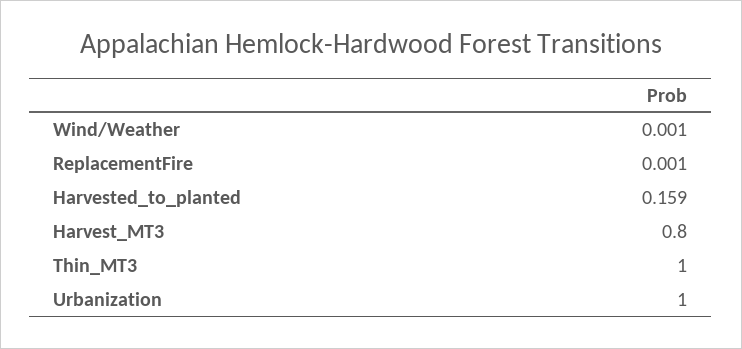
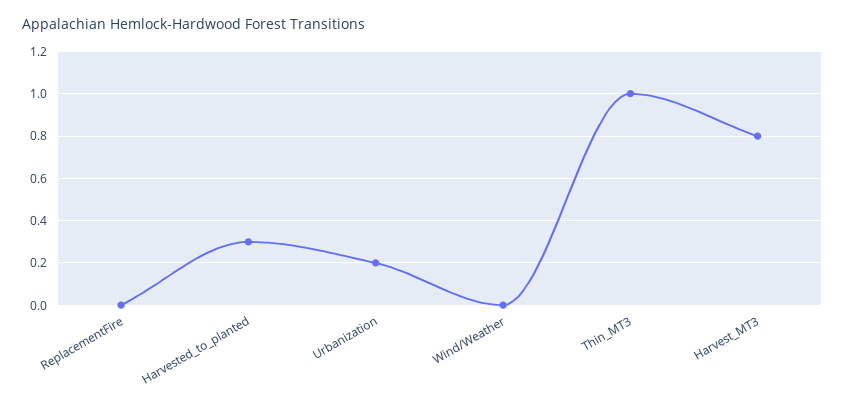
Harvested_to_planted: 0.159 -> 0.3
Urbanization: 1 -> 0.2

